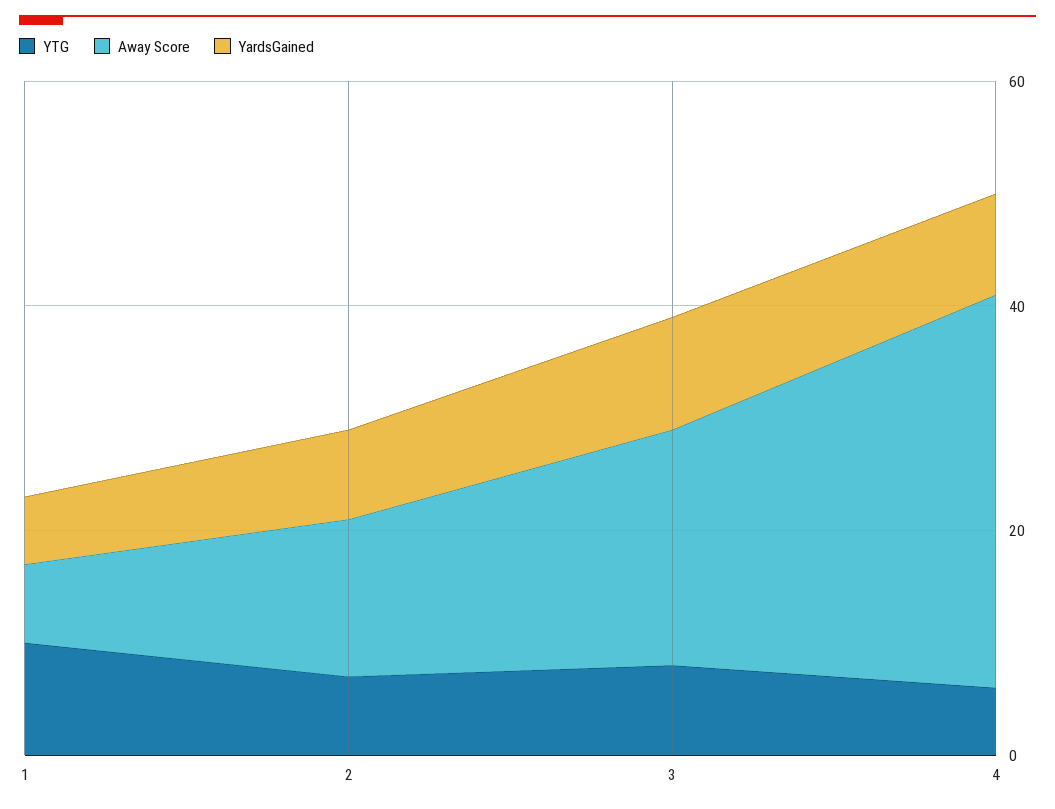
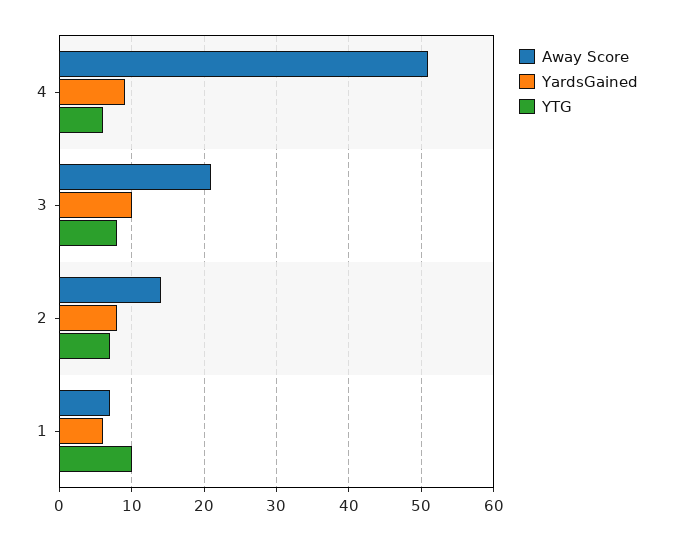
Away Score, 4: 35 -> 51

